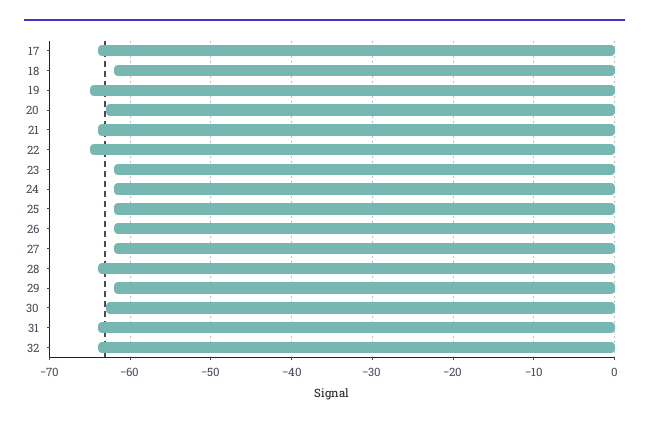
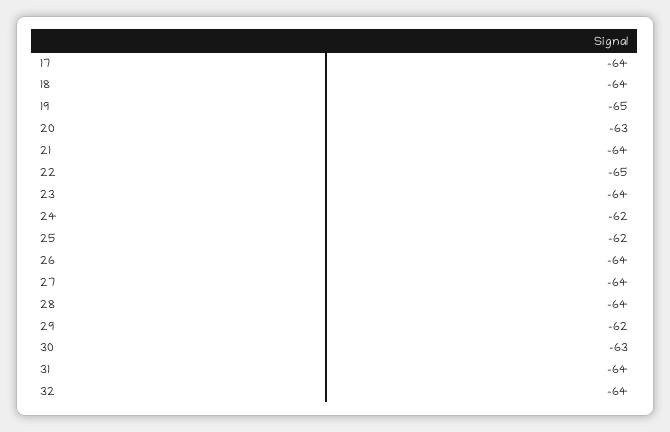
18: -62 -> -64
23: -62 -> -64
26: -62 -> -64
27: -62 -> -64

